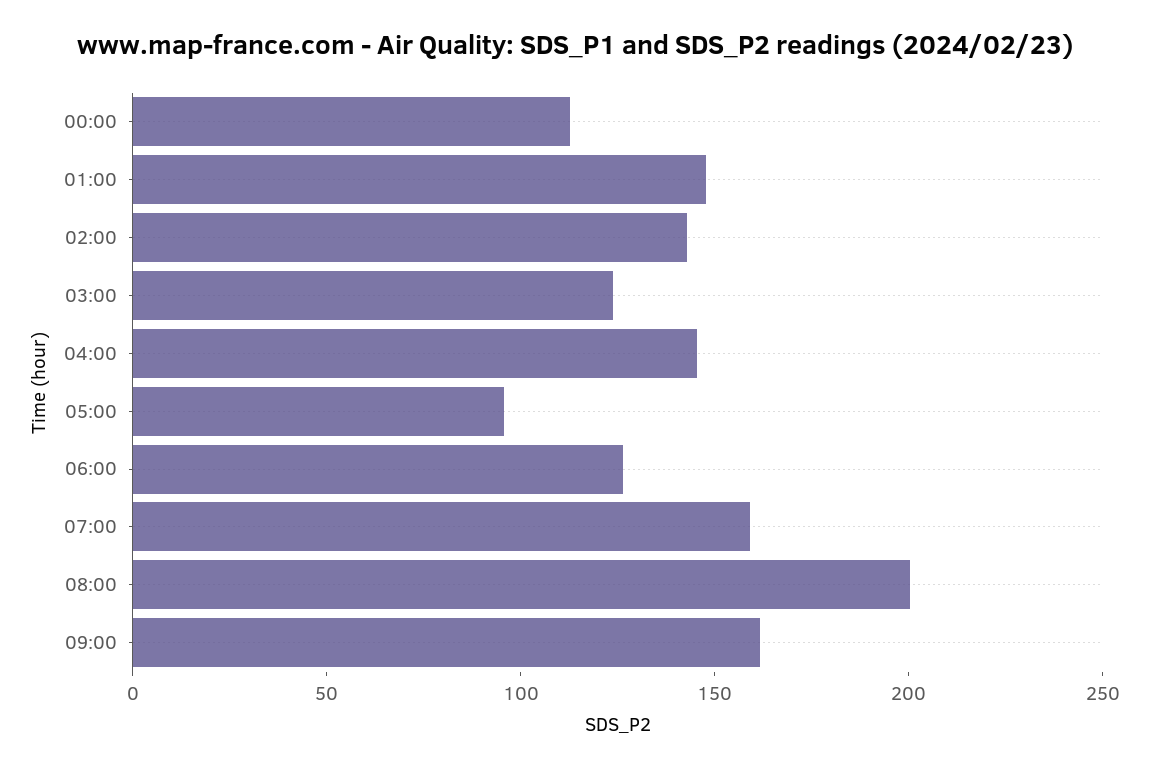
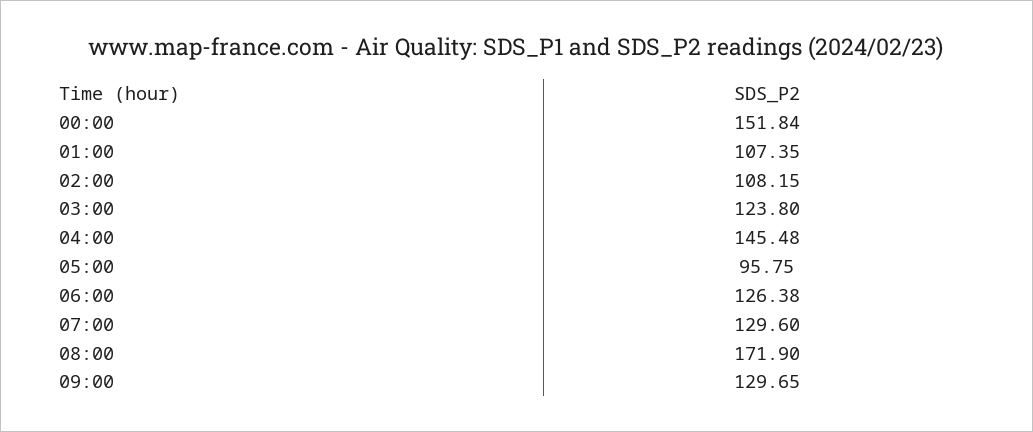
00:00: 110 -> 151.84
01:00: 150 -> 107.35
02:00: 140 -> 108.15
07:00: 160 -> 129.6
08:00: 200 -> 171.9
09:00: 160 -> 129.65

